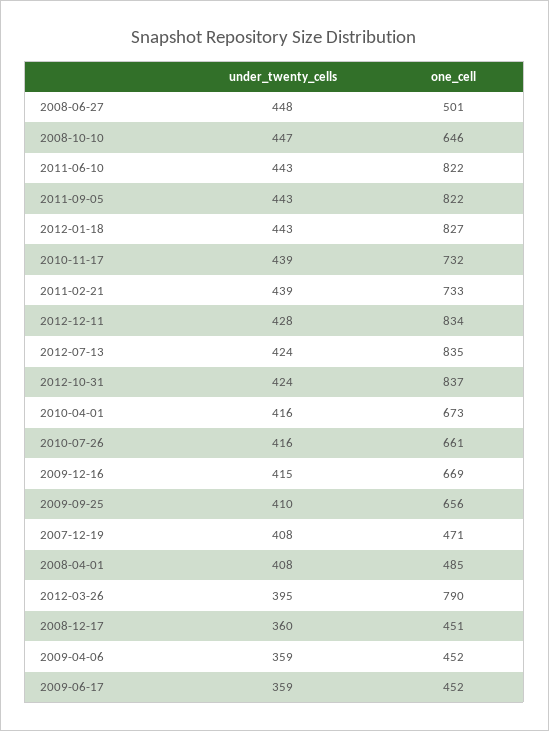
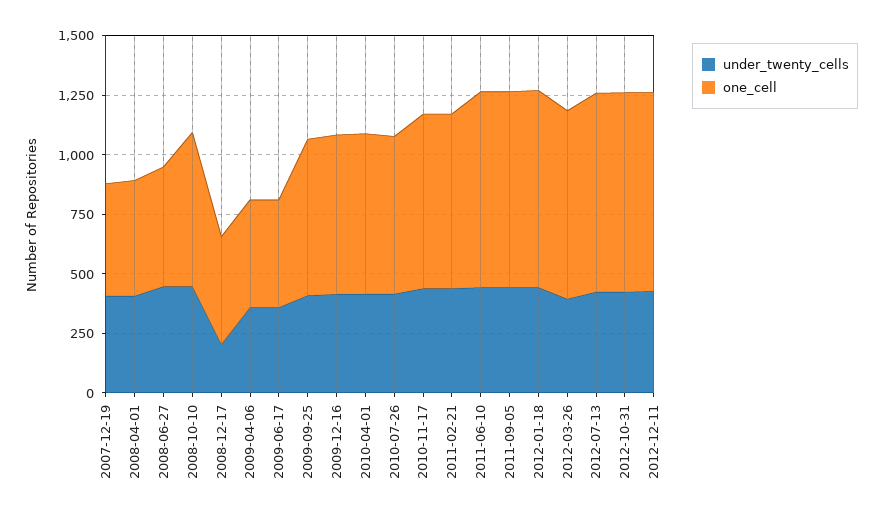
under_twenty_cells, 2008-12-17: 360 -> 200

